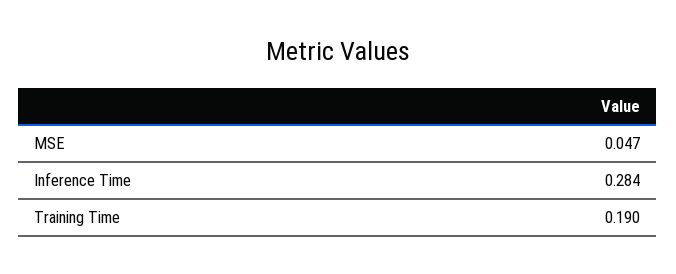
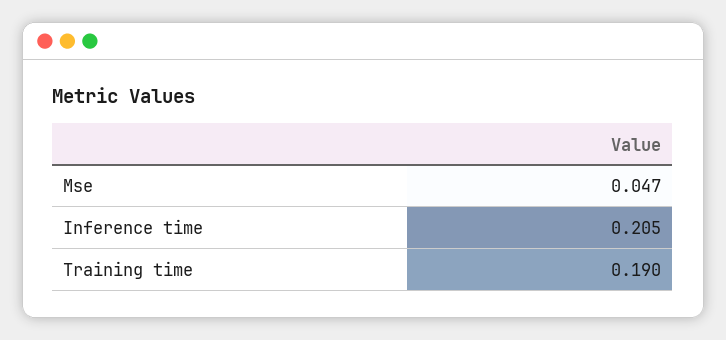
Inference Time: 0.284 -> 0.205

